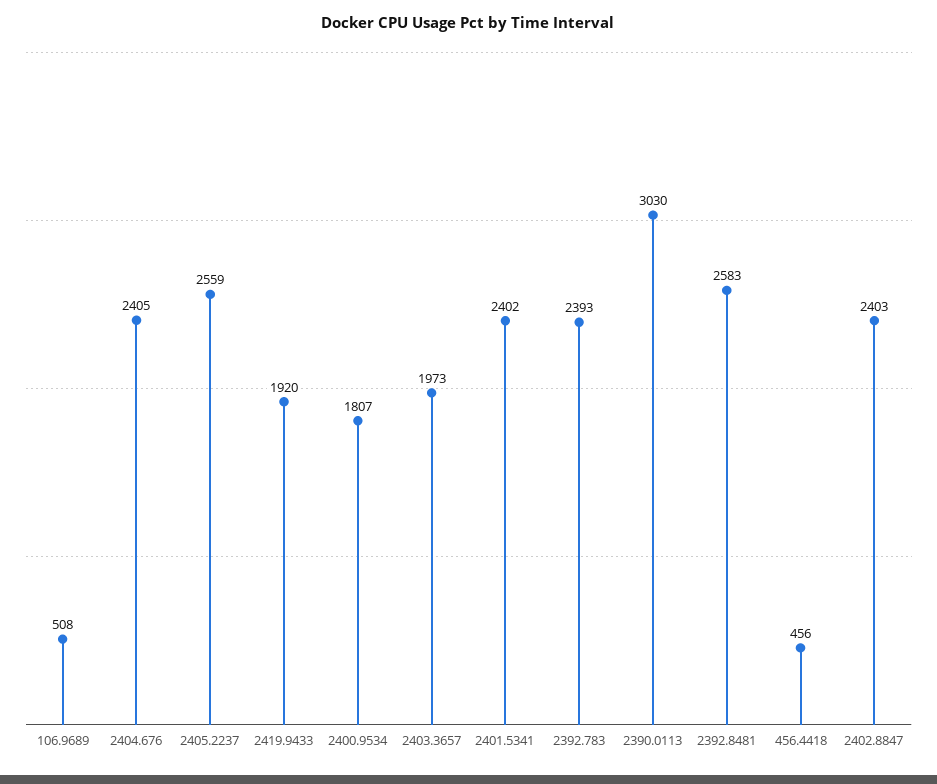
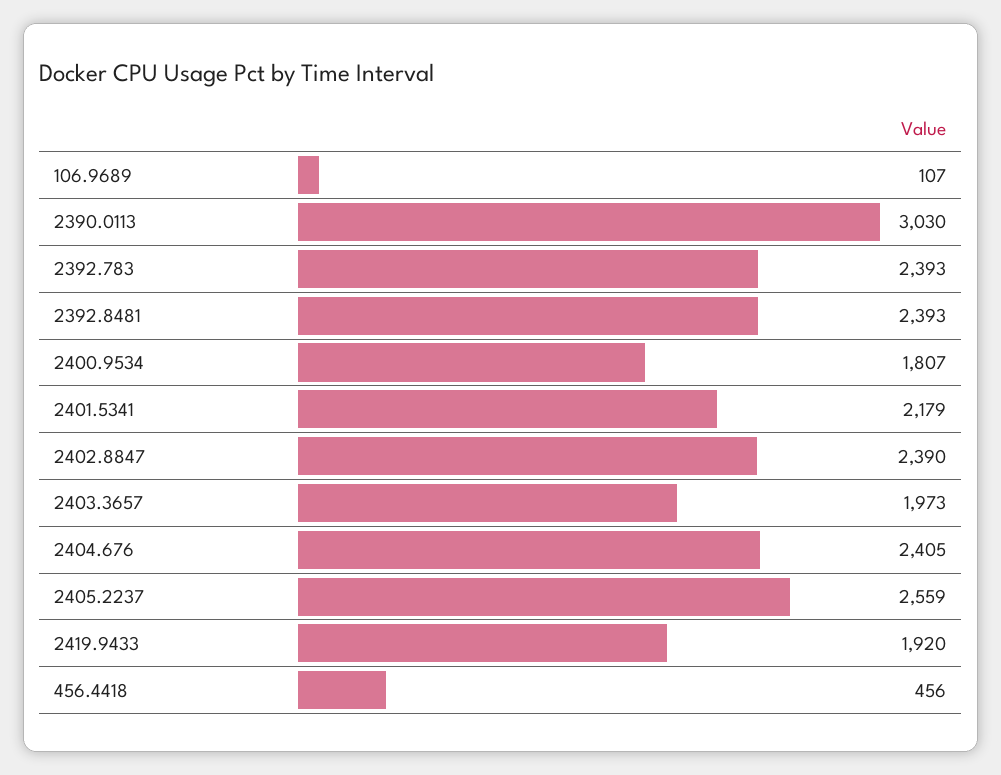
106.9689: 508 -> 107
2401.5341: 2402 -> 2179
2392.8481: 2583 -> 2393
2402.8847: 2403 -> 2390

